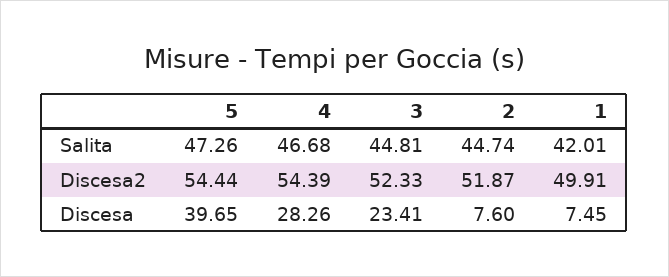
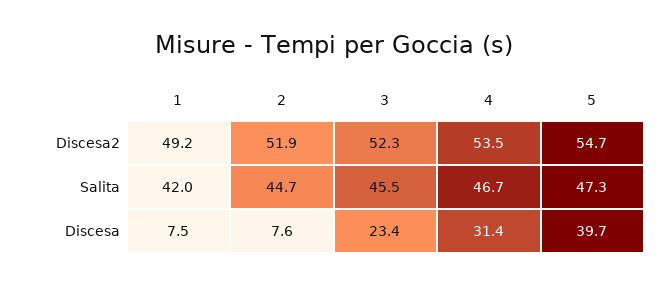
3, Salita: 44.81 -> 45.5
5, Discesa2: 54.44 -> 54.7
4, Discesa2: 54.39 -> 53.5
1, Discesa2: 49.91 -> 49.2
4, Discesa: 28.26 -> 31.4

